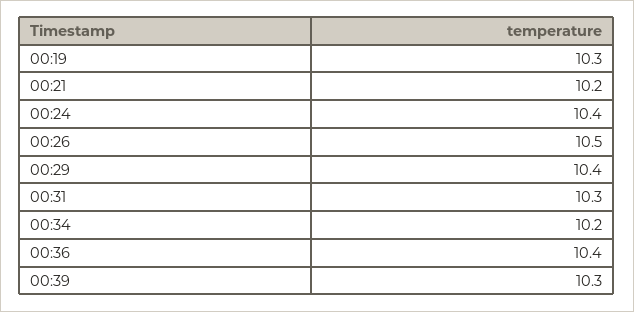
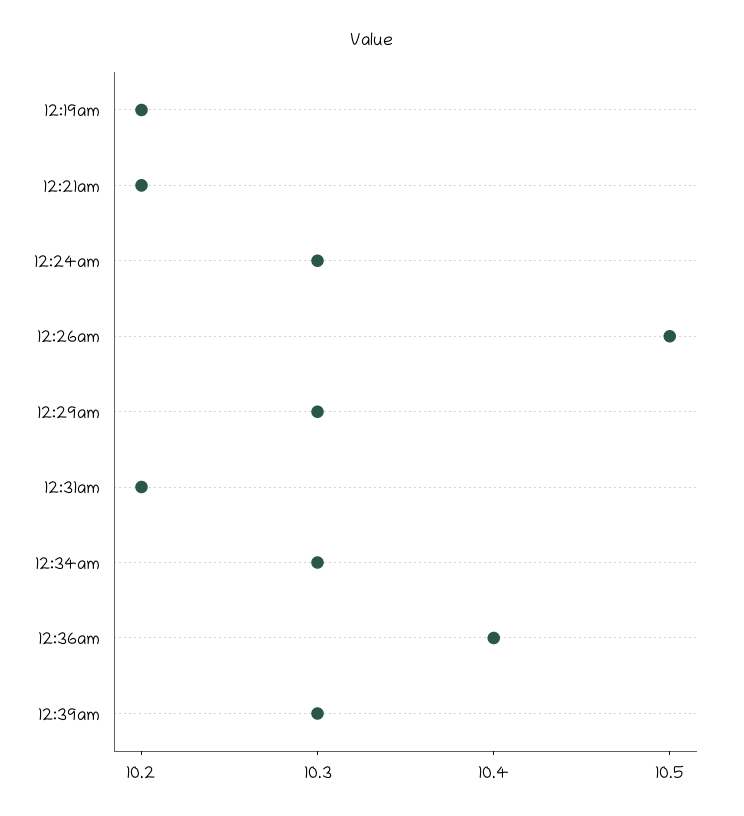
00:19: 10.3 -> 10.2
00:24: 10.4 -> 10.3
00:29: 10.4 -> 10.3
00:31: 10.3 -> 10.2
00:34: 10.2 -> 10.3

